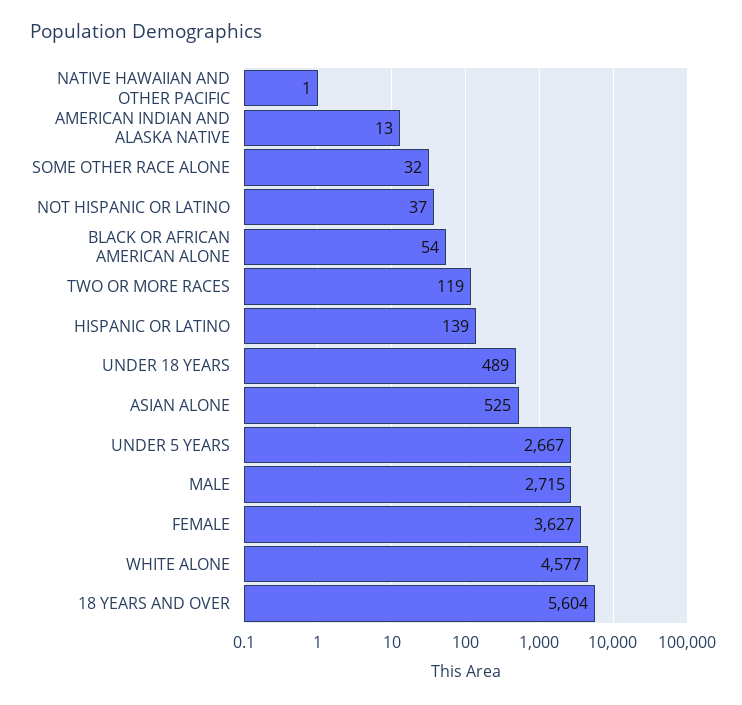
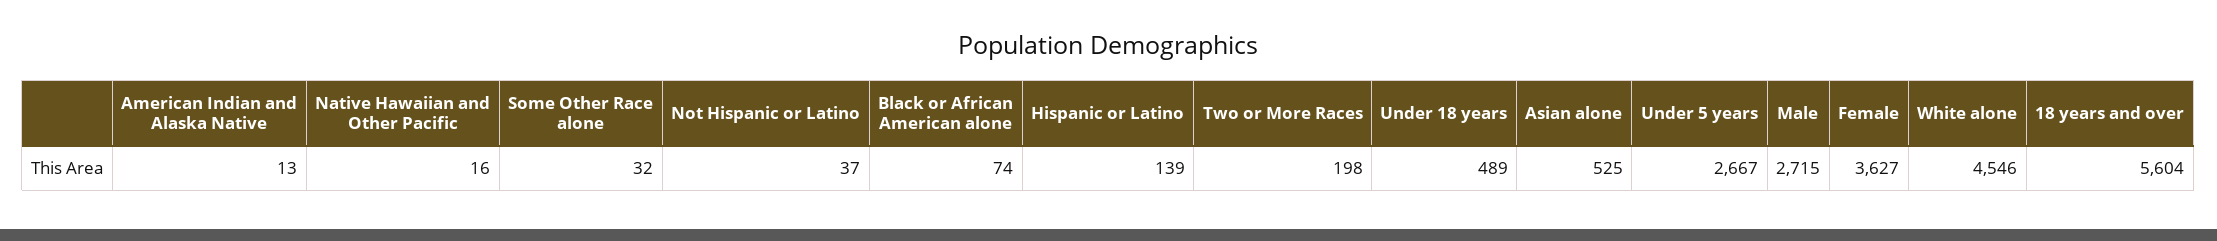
NATIVE HAWAIIAN AND OTHER PACIFIC: 1 -> 16
BLACK OR AFRICAN AMERICAN ALONE: 54 -> 74
TWO OR MORE RACES: 119 -> 198
WHITE ALONE: 4577 -> 4546

